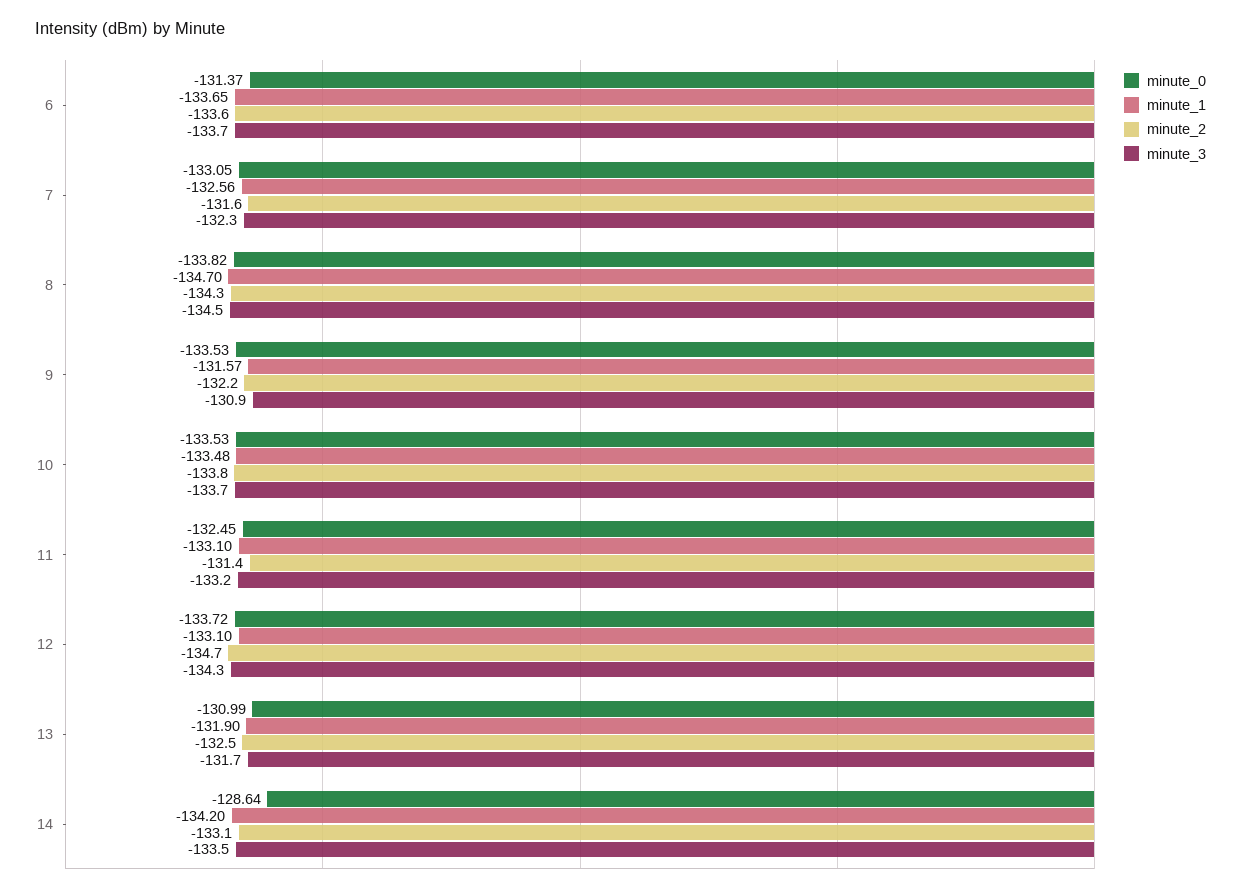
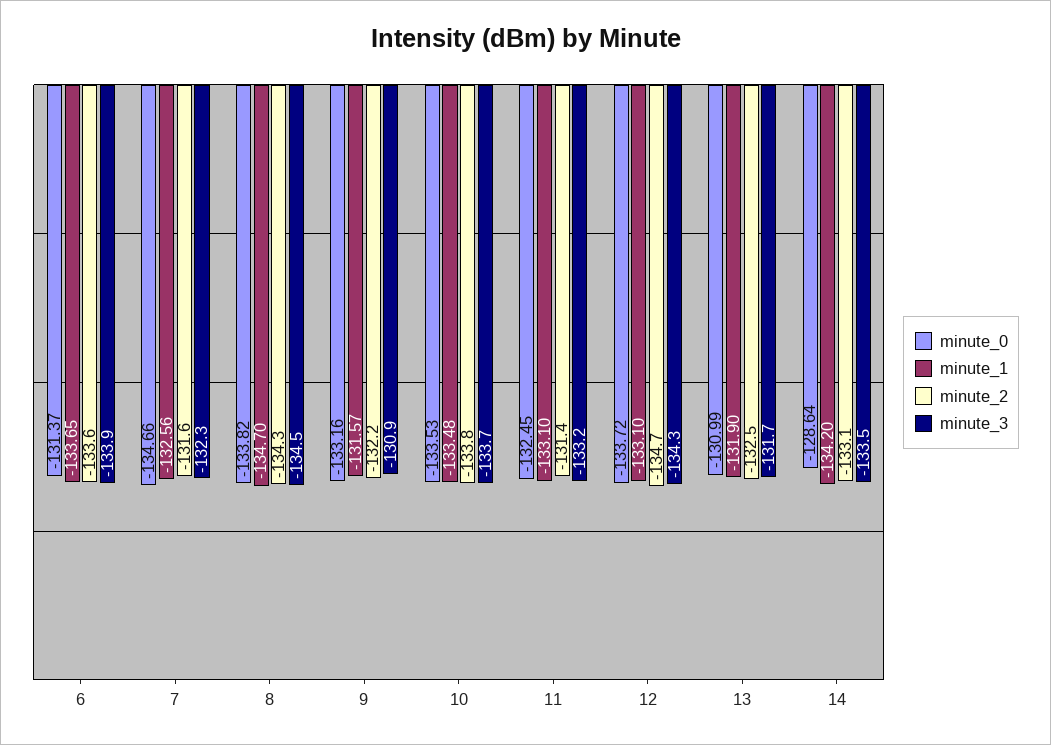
minute_3, 6: -133.7 -> -133.9
minute_0, 7: -133.05 -> -134.66
minute_0, 9: -133.53 -> -133.16

